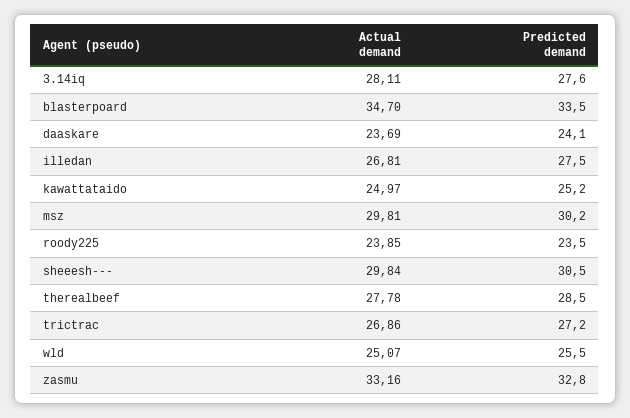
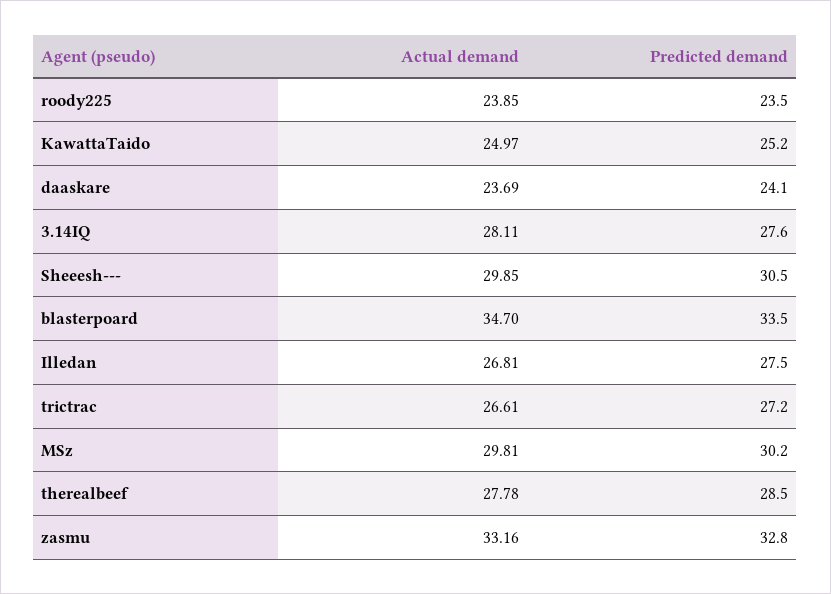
Actual demand, sheeesh---: 29.84 -> 29.85
Actual demand, trictrac: 26.86 -> 26.61
Actual demand, wld: 25.07 -> none
Predicted demand, wld: 25.5 -> none

